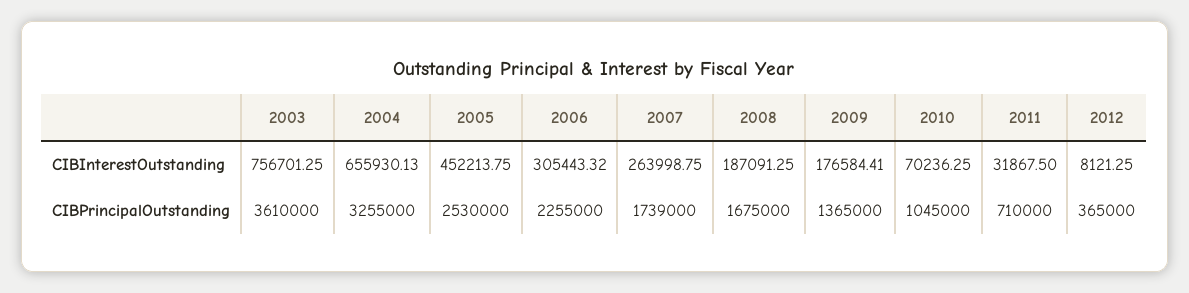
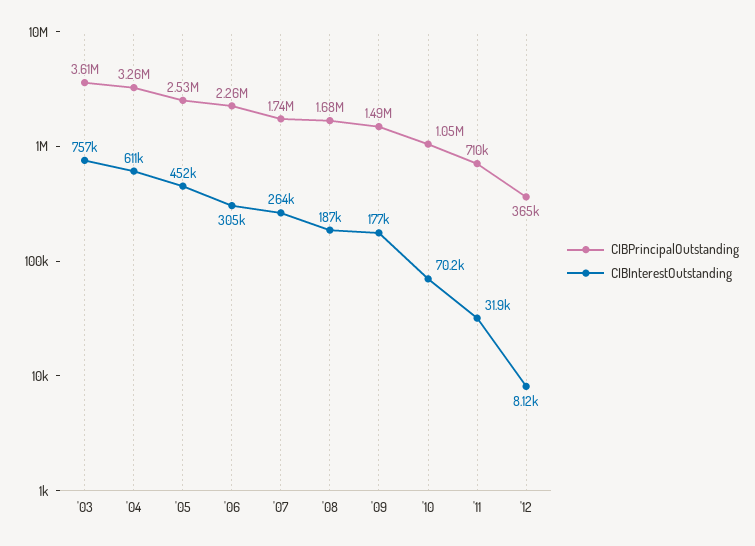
CIBInterestOutstanding, 2004: 655930.13 -> 611000
CIBPrincipalOutstanding, 2009: 1365000 -> 1490000

